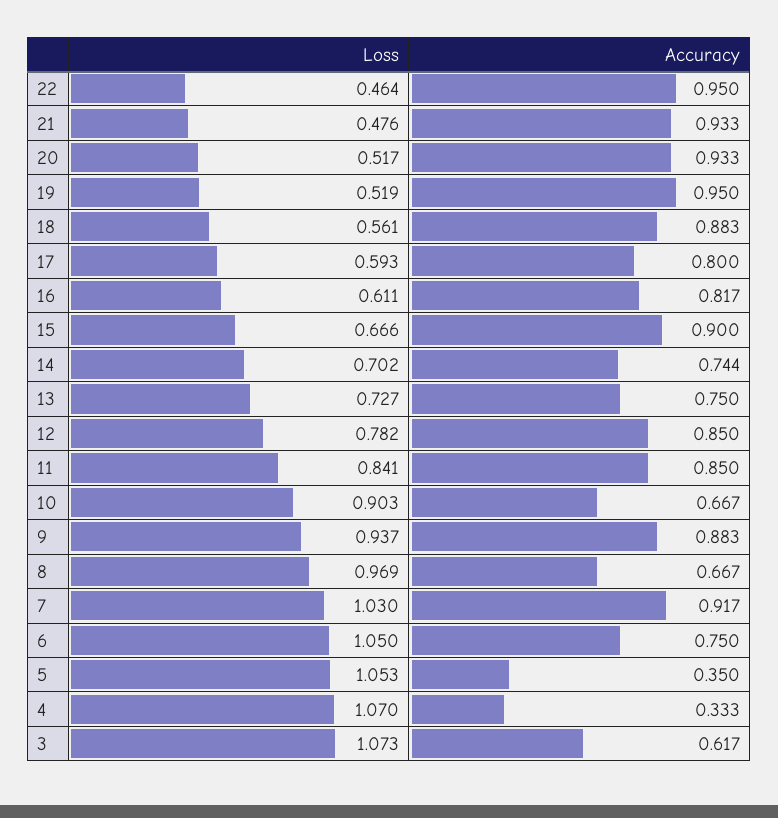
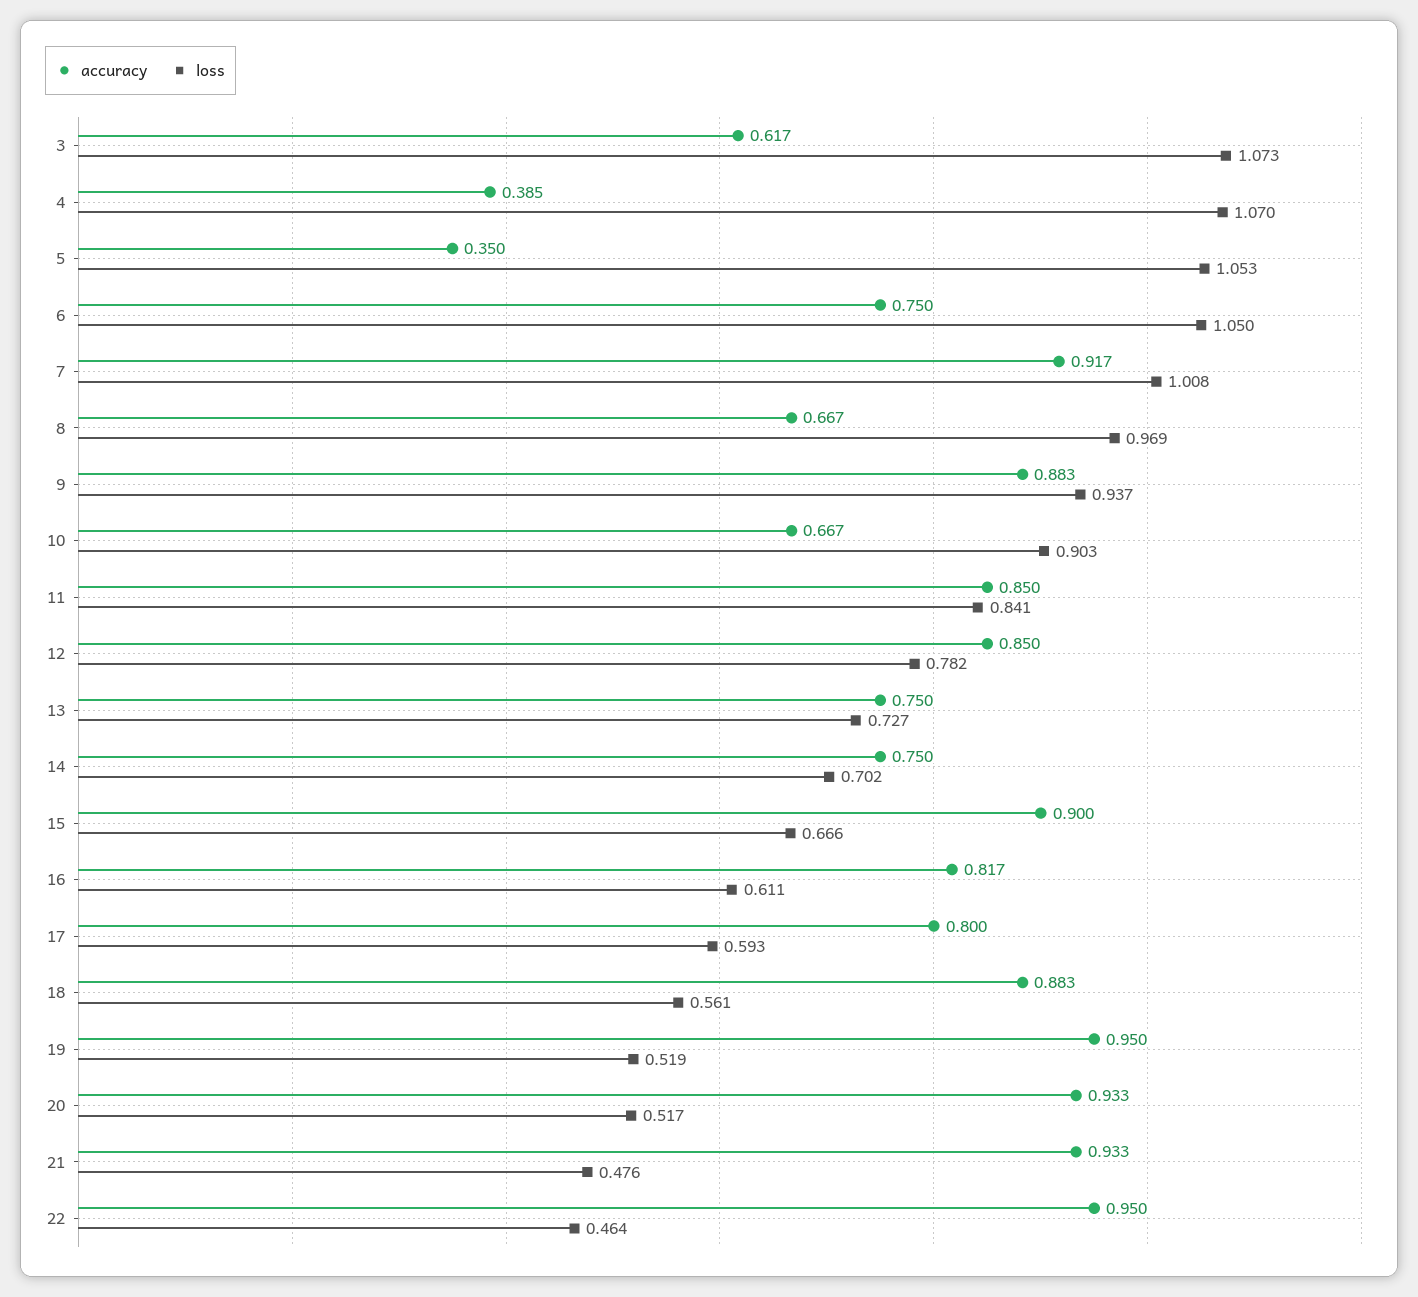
Accuracy, 14: 0.744 -> 0.75
Loss, 7: 1.03 -> 1.008
Accuracy, 4: 0.333 -> 0.385

